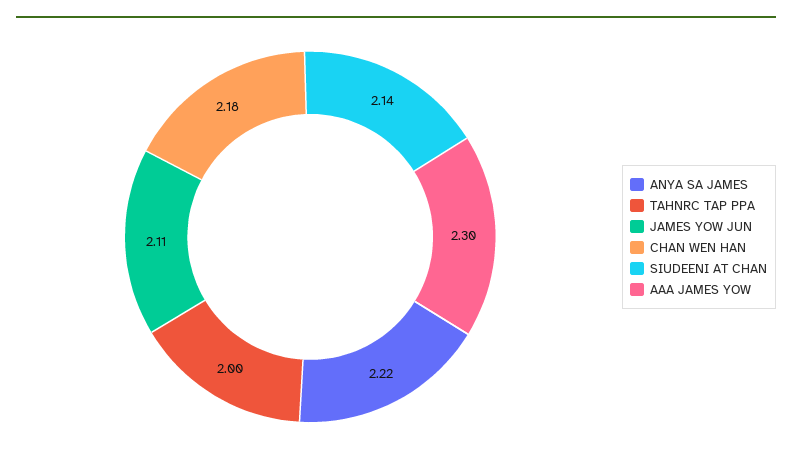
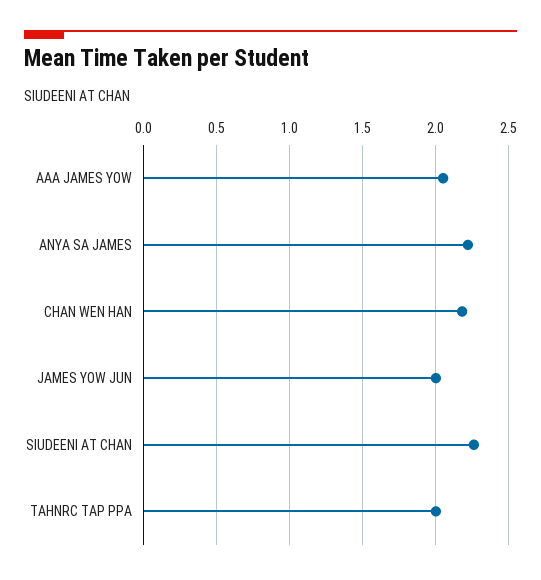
JAMES YOW JUN: 2.11 -> 2
SIUDEENI AT CHAN: 2.14 -> 2.25
AAA JAMES YOW: 2.3 -> 2.05

